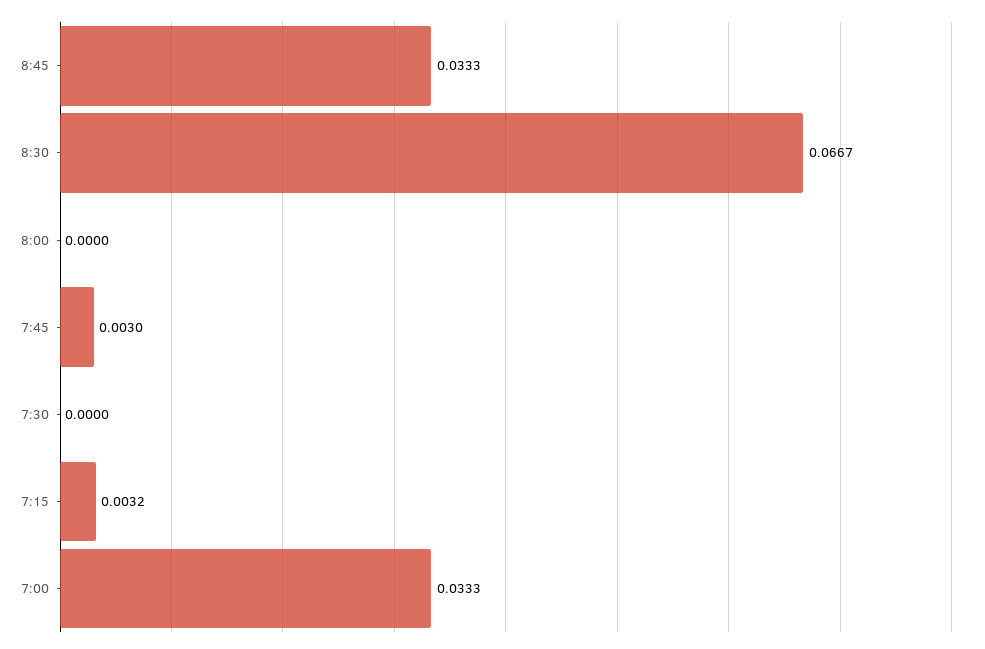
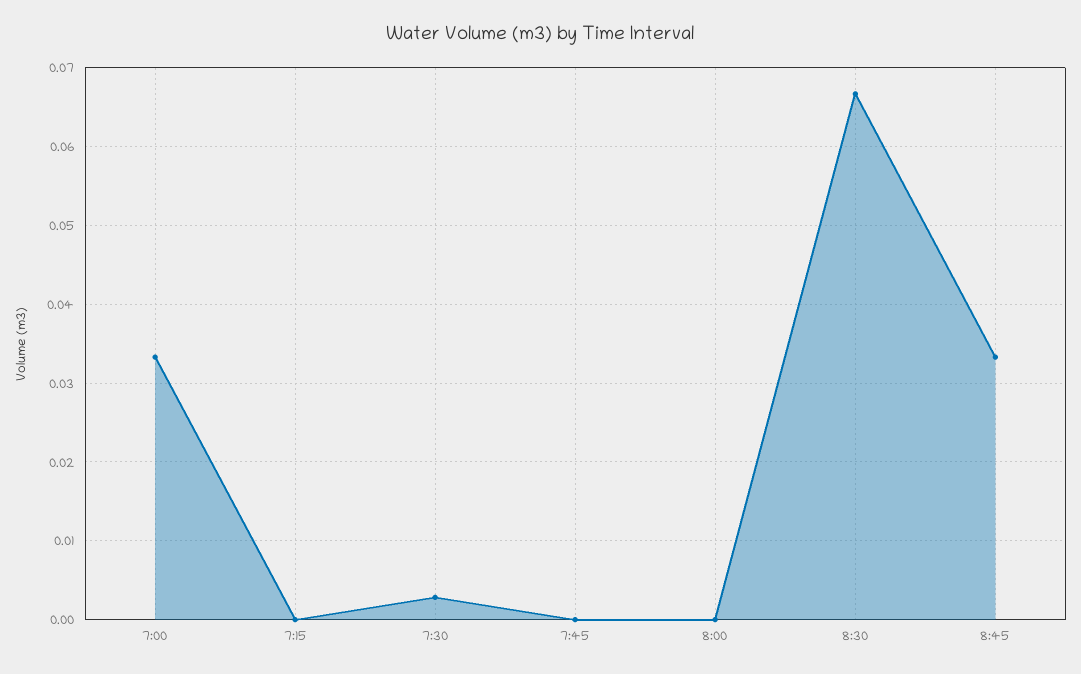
7:45: 0.003 -> 0
7:30: 0 -> 0.003
7:15: 0.0032 -> 0

